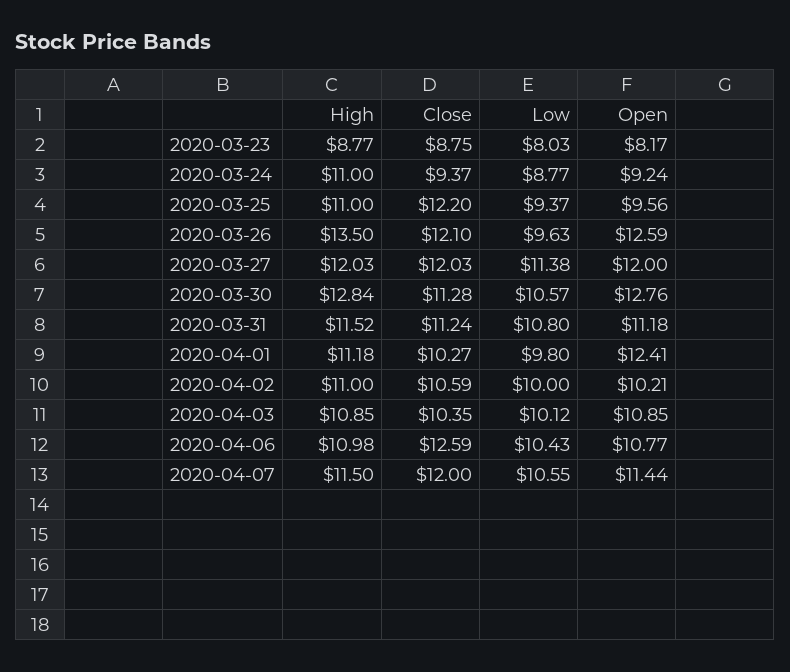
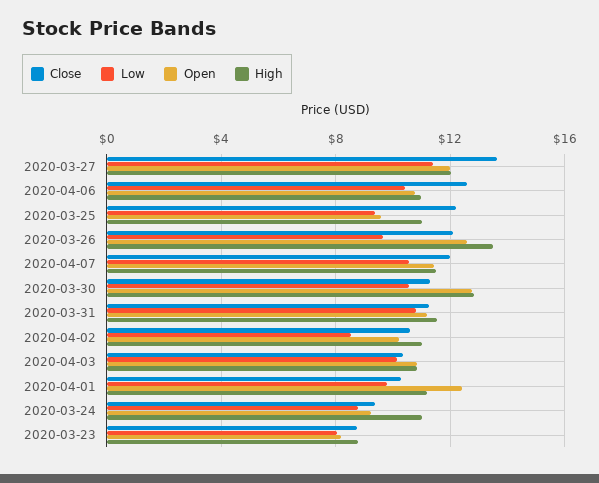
Close, 2020-03-27: 12.03 -> 13.5
Low, 2020-04-02: 10 -> 8.5

